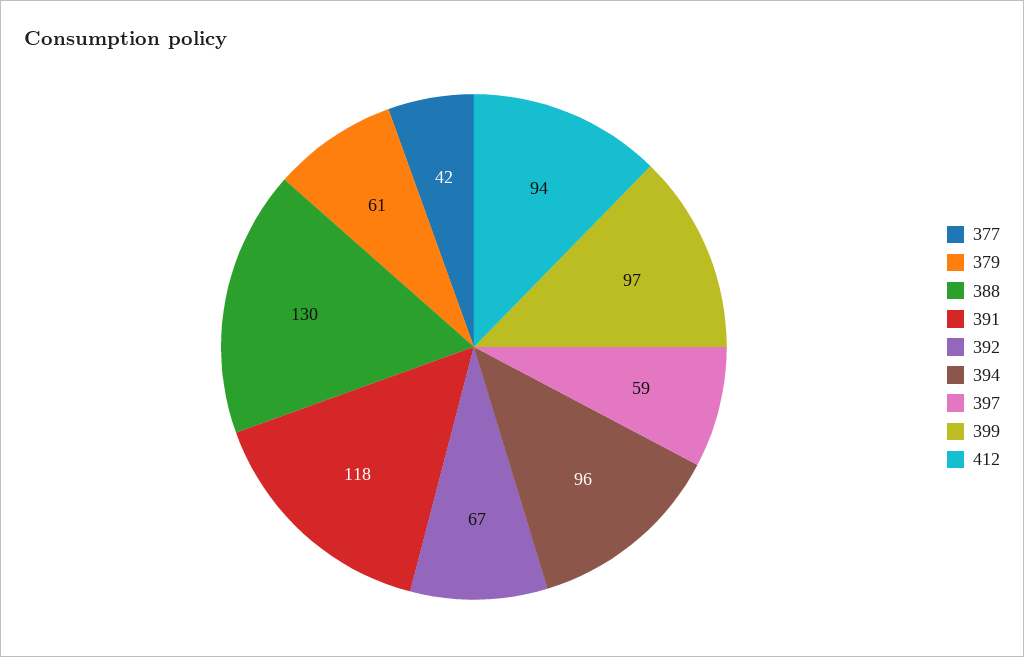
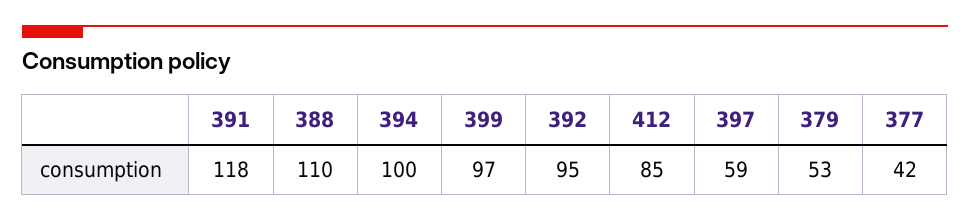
379: 61 -> 53
388: 130 -> 110
392: 67 -> 95
394: 96 -> 100
412: 94 -> 85

